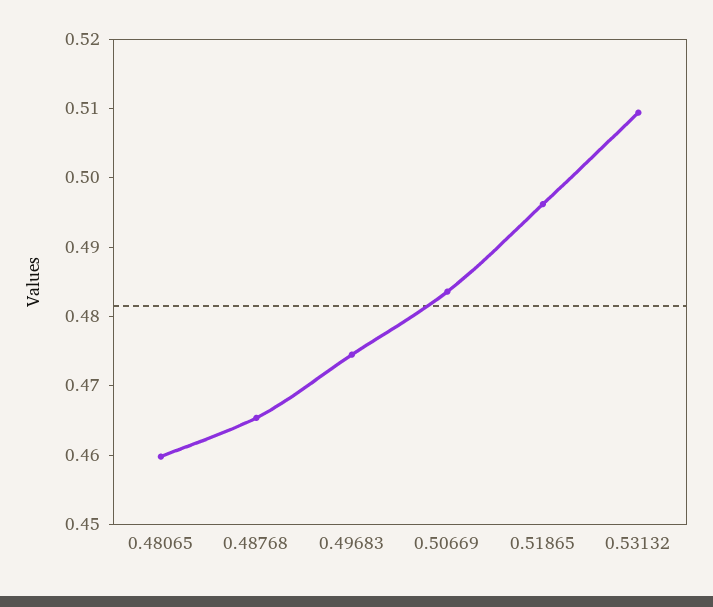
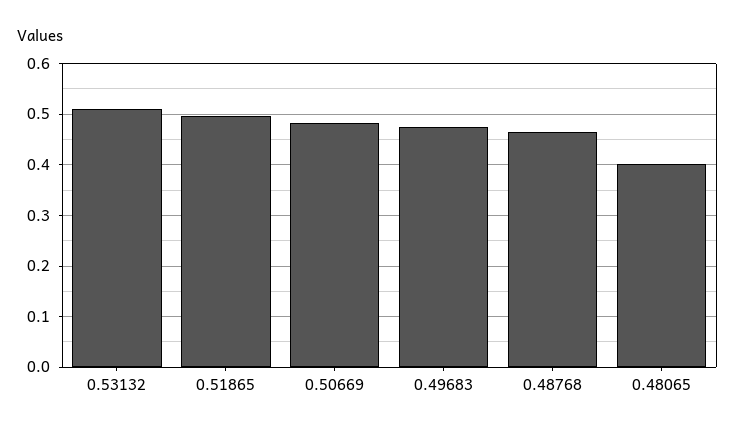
0.48065: 0.46 -> 0.4

